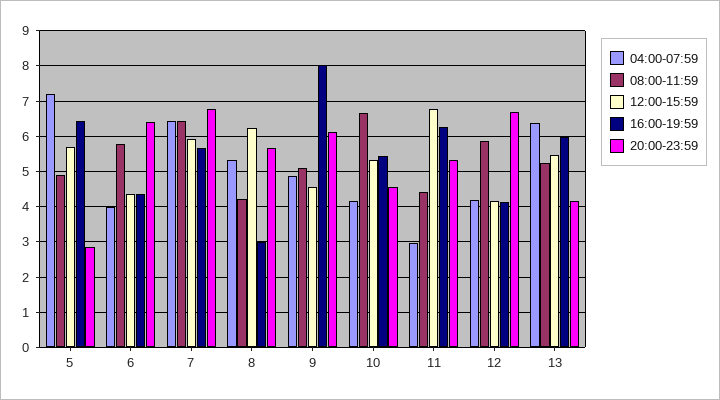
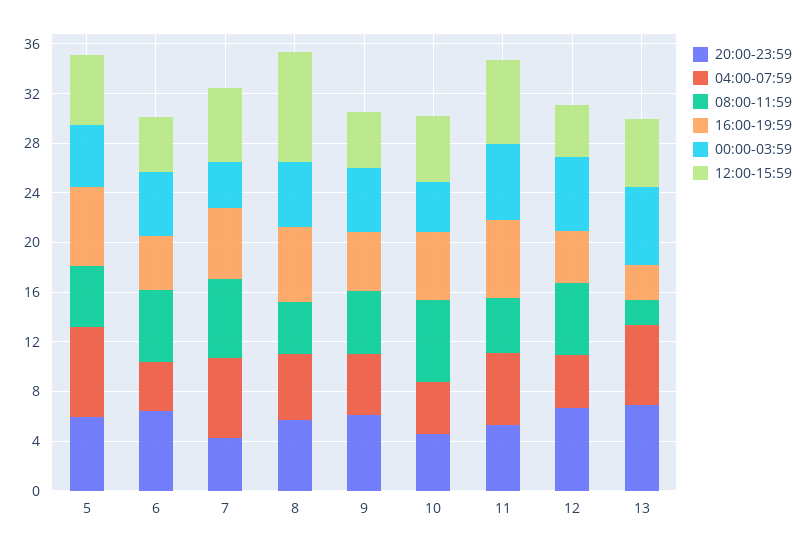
20:00-23:59, 5: 2.8 -> 6
20:00-23:59, 7: 6.8 -> 4
12:00-15:59, 8: 6.2 -> 9
16:00-19:59, 8: 3 -> 6
16:00-19:59, 9: 8 -> 5
04:00-07:59, 11: 3 -> 6
08:00-11:59, 13: 5.2 -> 2
16:00-19:59, 13: 6 -> 3
20:00-23:59, 13: 4.2 -> 7
00:00-03:59, 5: none -> 5
00:00-03:59, 6: none -> 5
00:00-03:59, 7: none -> 4
00:00-03:59, 8: none -> 5
00:00-03:59, 9: none -> 5
00:00-03:59, 10: none -> 4
00:00-03:59, 11: none -> 6
00:00-03:59, 12: none -> 6
00:00-03:59, 13: none -> 6

